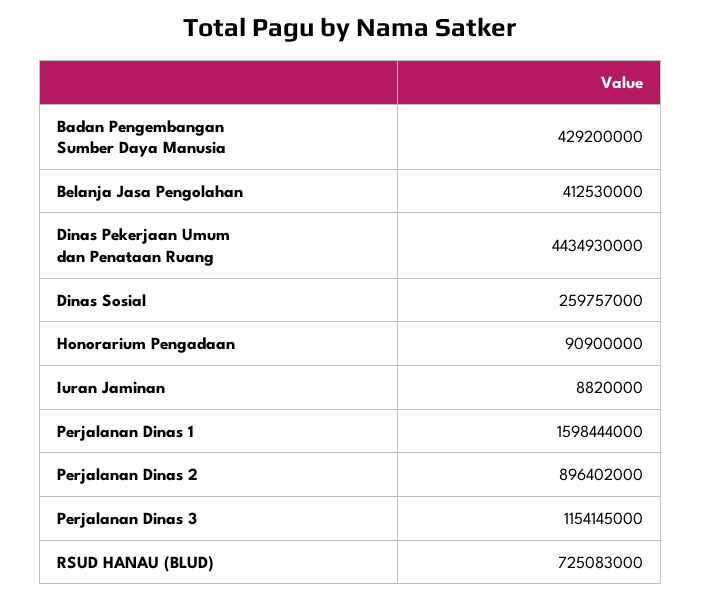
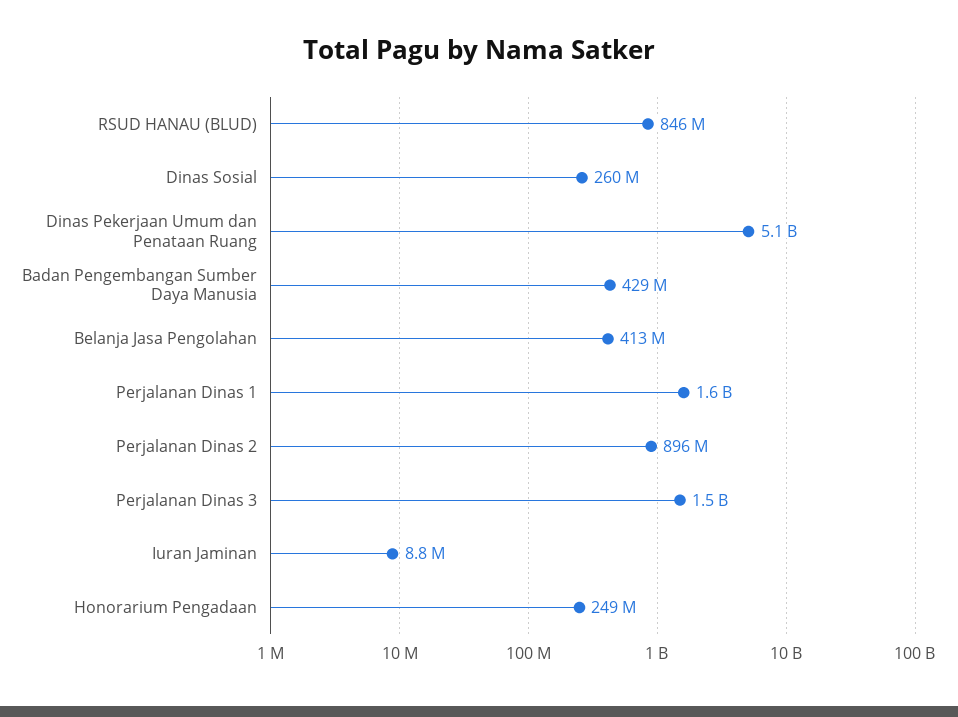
Dinas Pekerjaan Umum dan Penataan Ruang: 4434930000 -> 5100000000
Honorarium Pengadaan: 90900000 -> 249000000
Perjalanan Dinas 3: 1154145000 -> 1500000000
RSUD HANAU (BLUD): 725083000 -> 846000000

